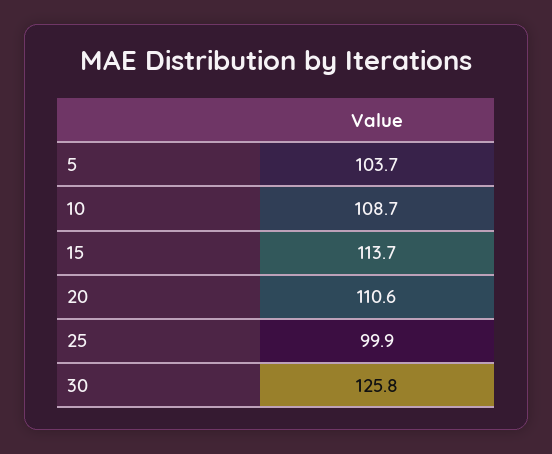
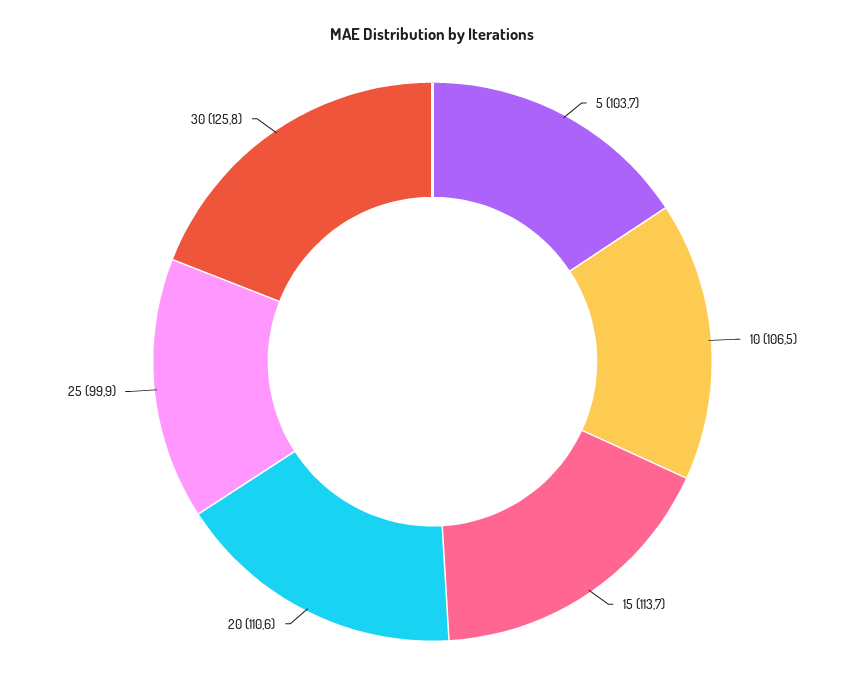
10: 108.7 -> 106.5

